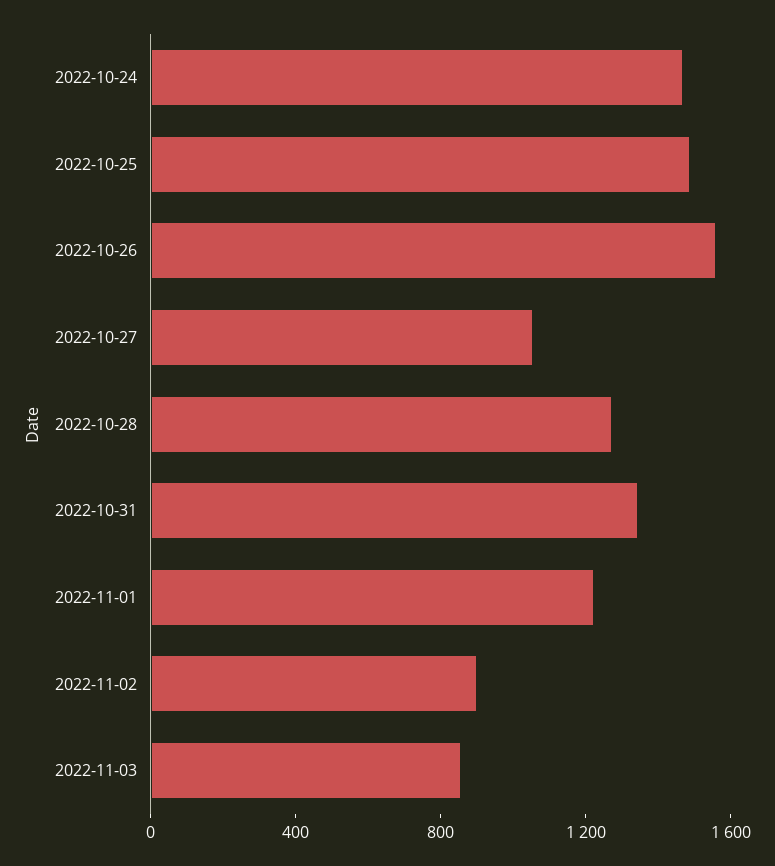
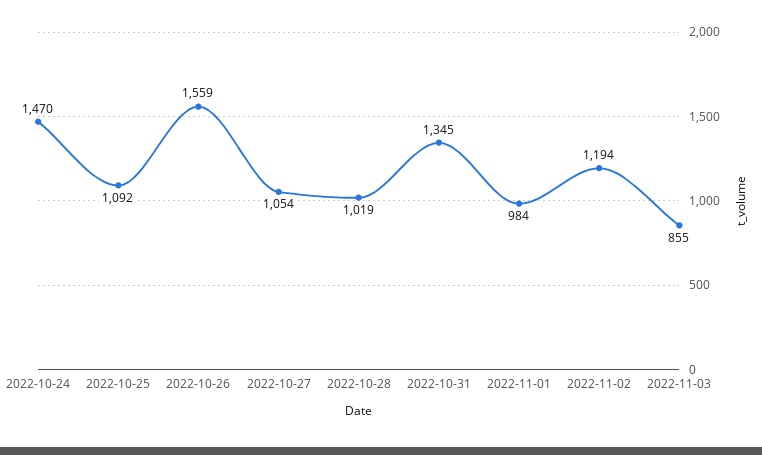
2022-10-25: 1500 -> 1092
2022-10-28: 1300 -> 1019
2022-11-01: 1200 -> 984
2022-11-02: 900 -> 1194

